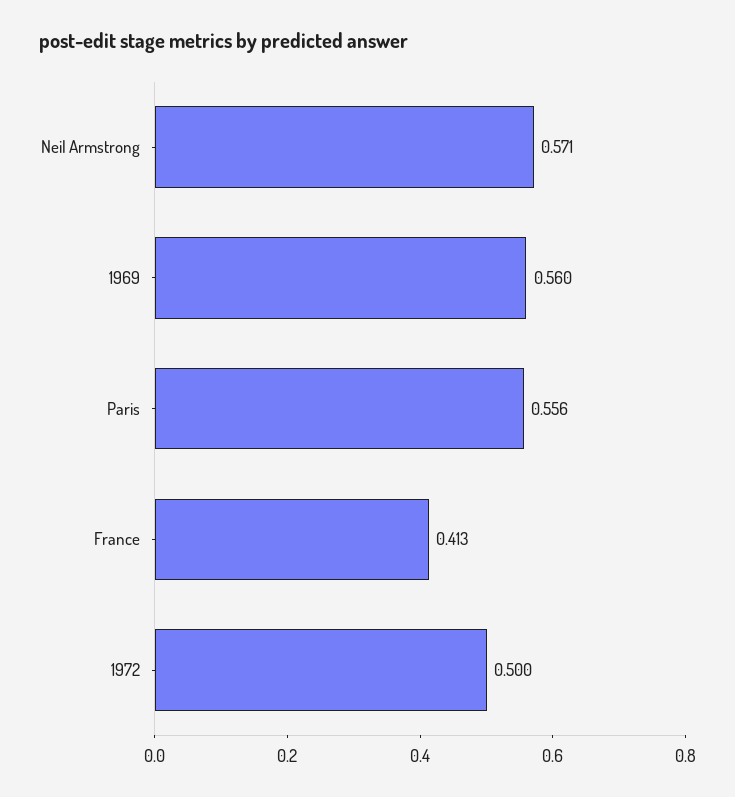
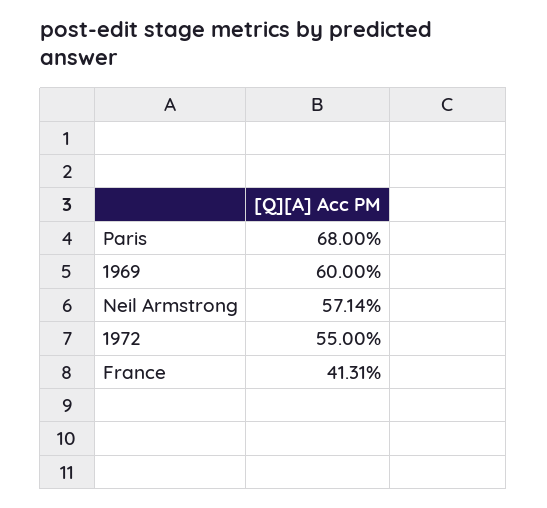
1969: 0.56 -> 0.6
Paris: 0.556 -> 0.68
1972: 0.5 -> 0.55

